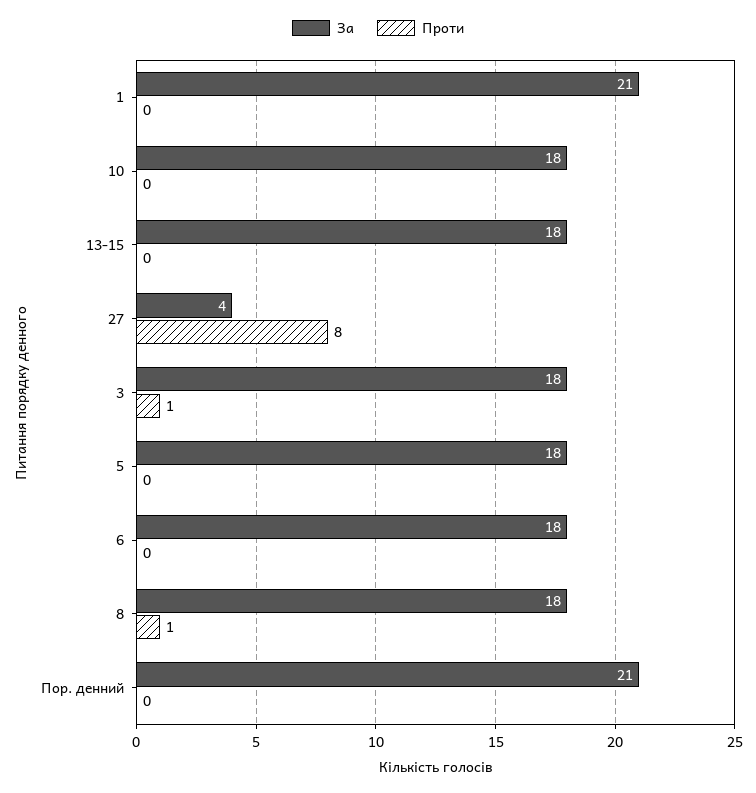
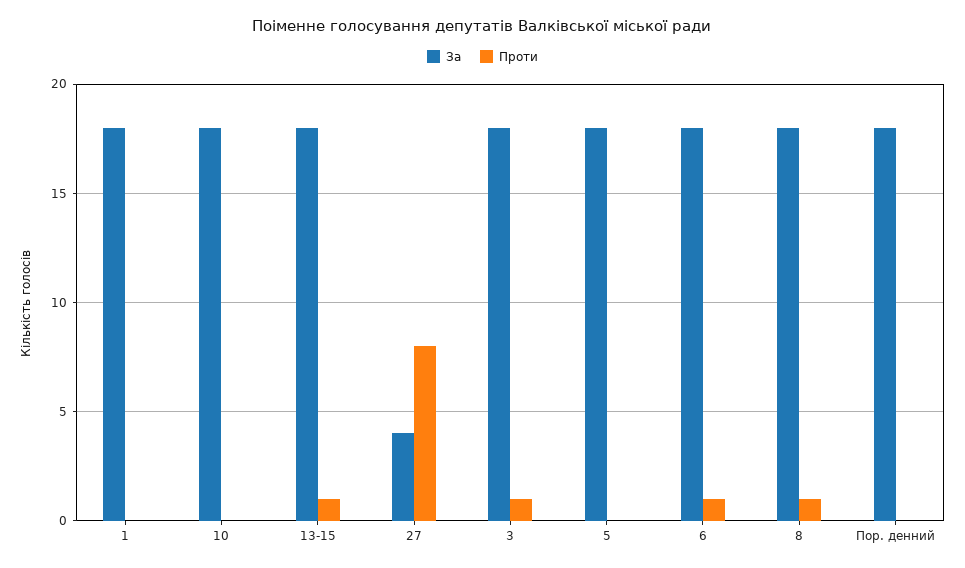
За, 1: 21 -> 18
Проти, 13-15: 0 -> 1
Проти, 6: 0 -> 1
За, Пор. денний: 21 -> 18

